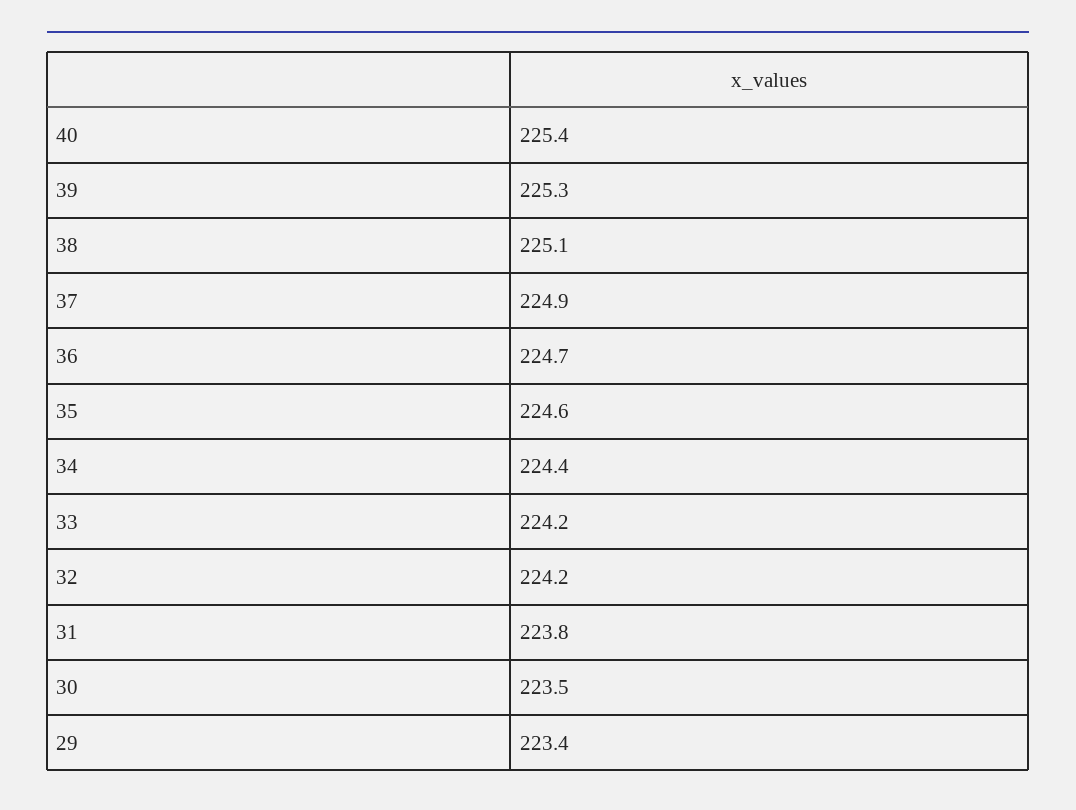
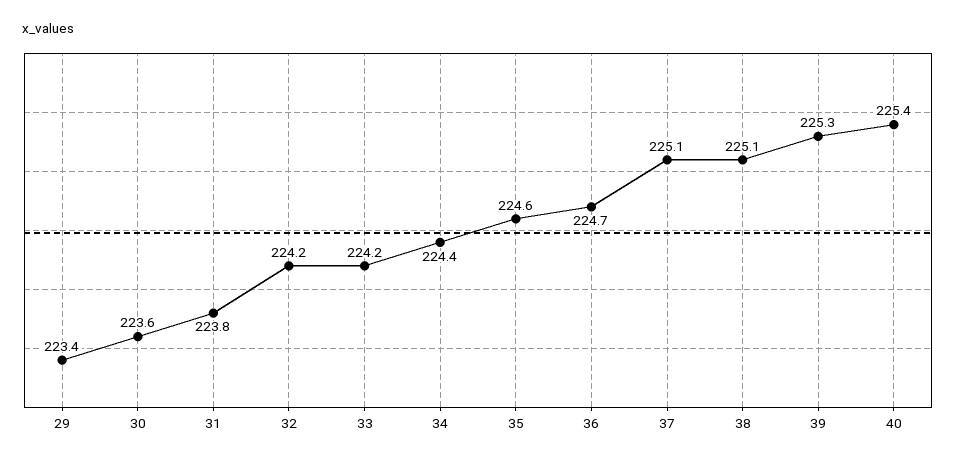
37: 224.9 -> 225.1
30: 223.5 -> 223.6

